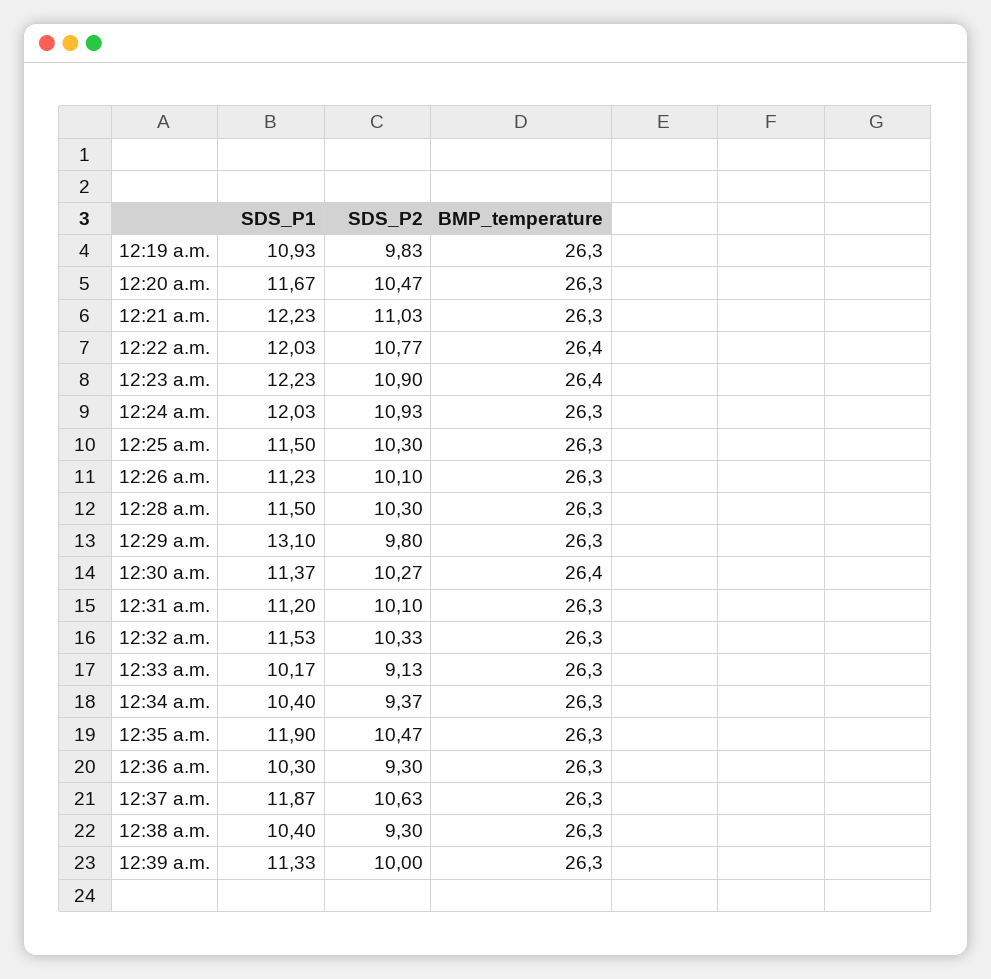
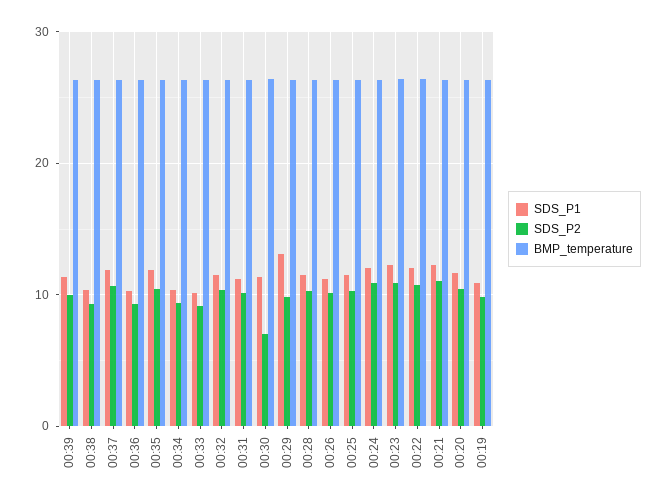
SDS_P2, 12:30 a.m.: 10.27 -> 7

